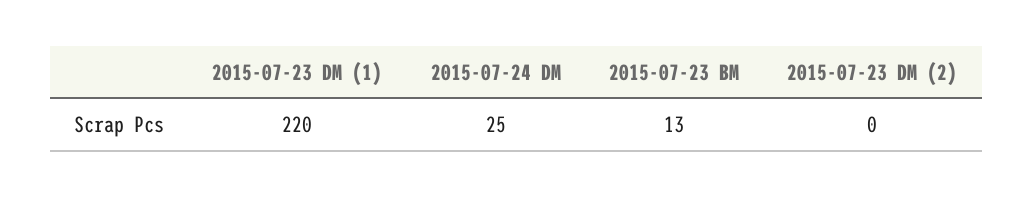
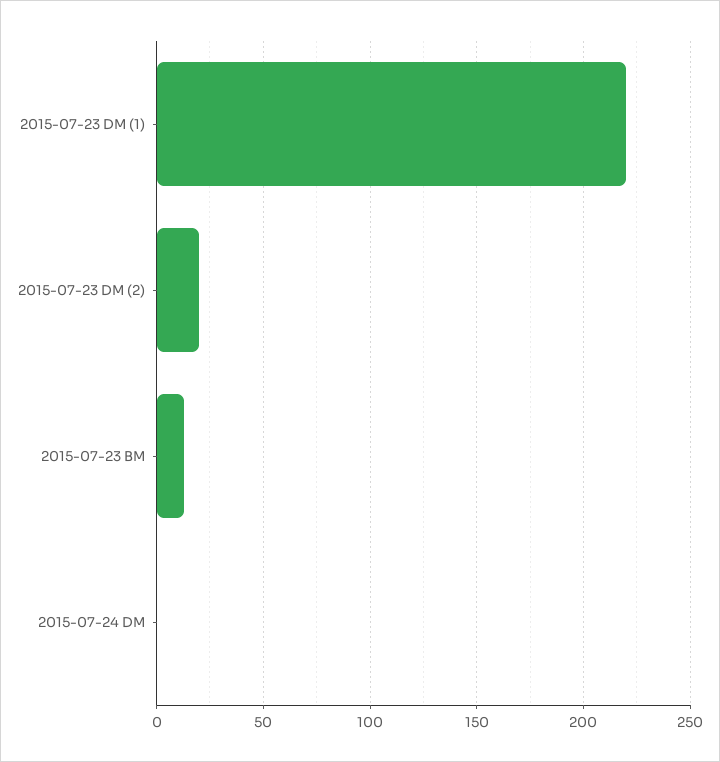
2015-07-24 DM: 25 -> 0
2015-07-23 DM (2): 0 -> 20

